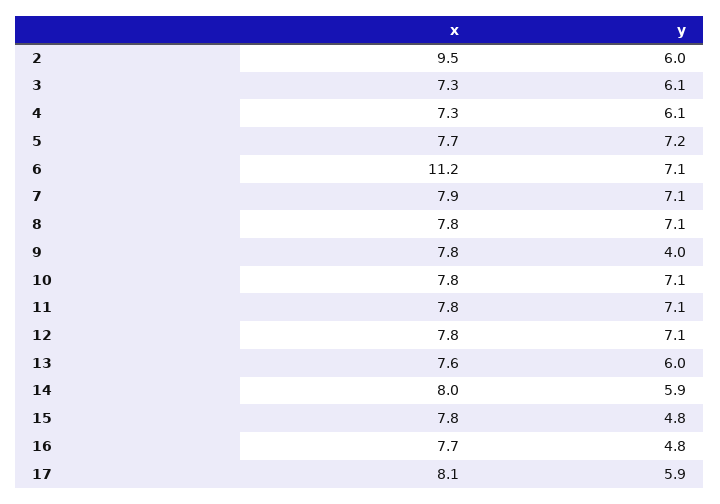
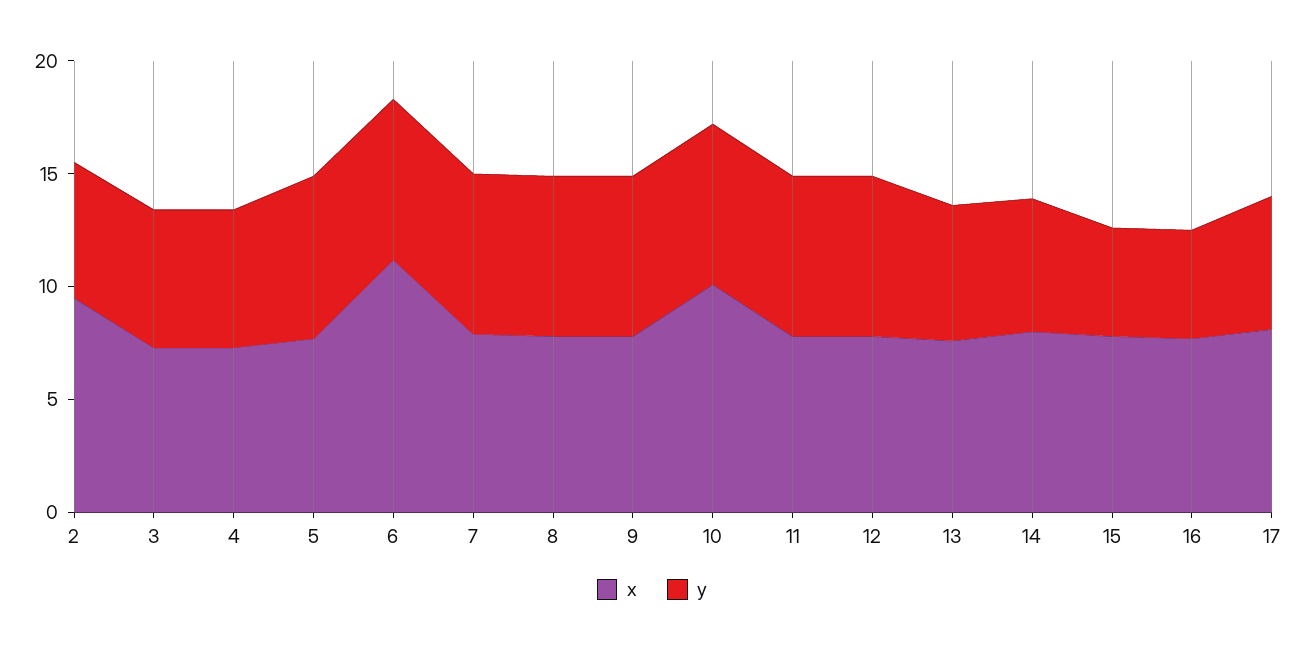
y, 9: 4 -> 7
x, 10: 7.8 -> 10

